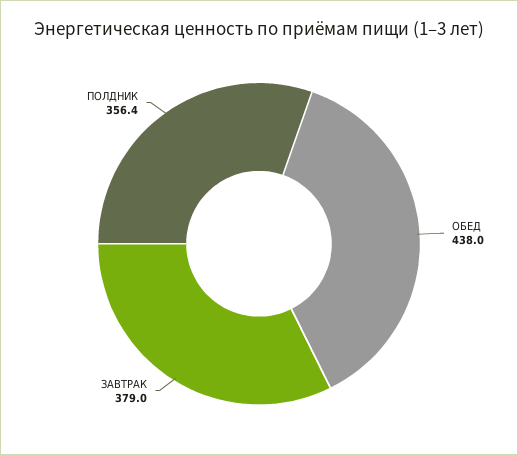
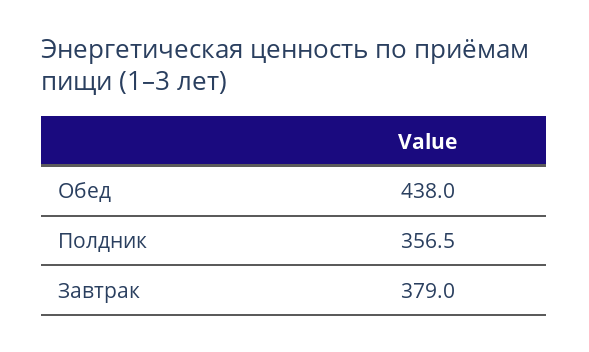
ПОЛДНИК: 356.4 -> 356.5

